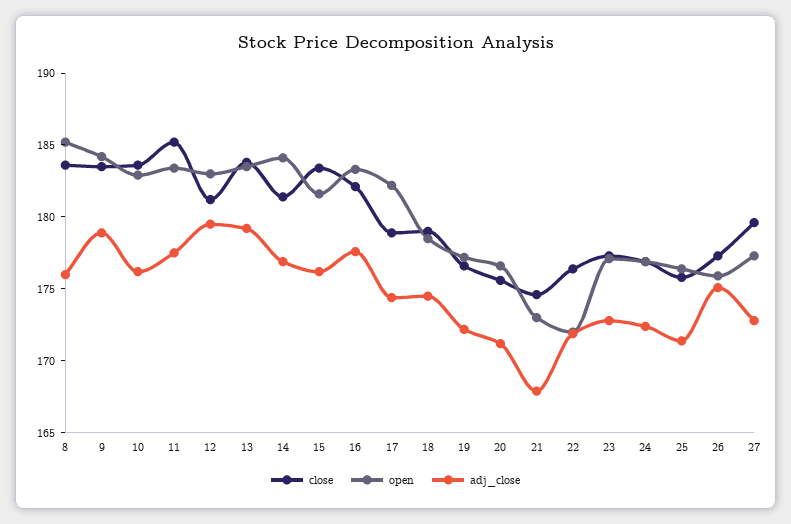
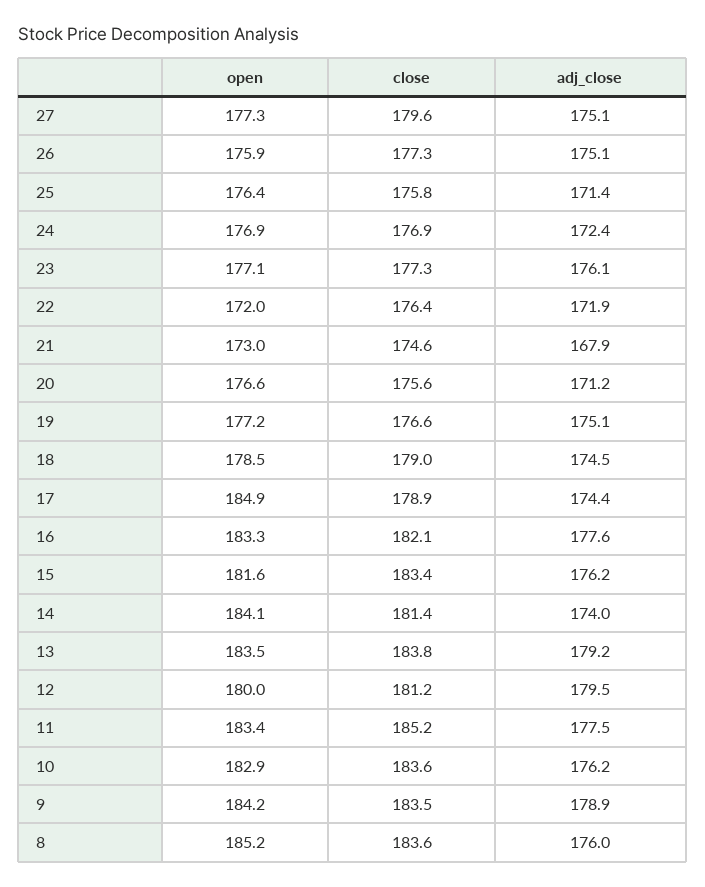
open, 12: 183 -> 180
adj_close, 14: 177 -> 174
open, 17: 182 -> 184.9
adj_close, 19: 172 -> 175.1
adj_close, 23: 173 -> 176.1
adj_close, 27: 173 -> 175.1

